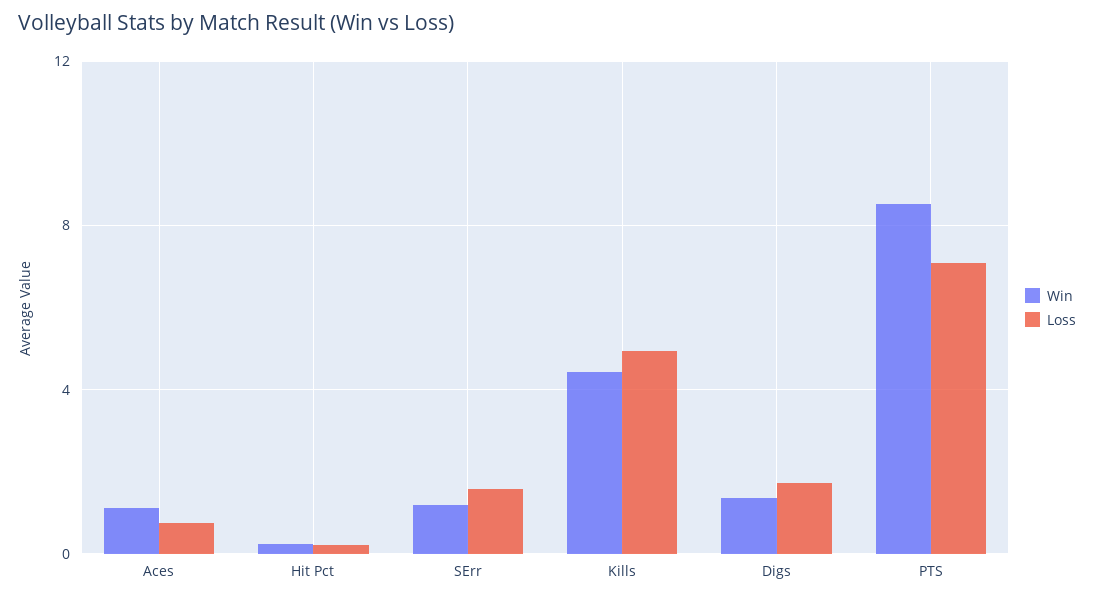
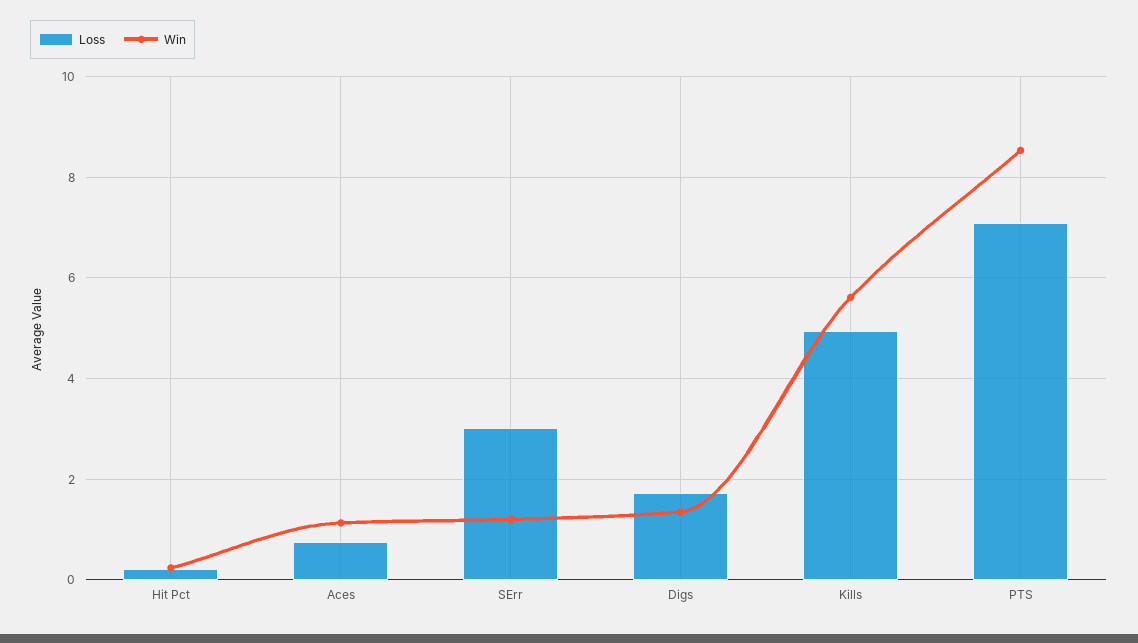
Loss, SErr: 1.5 -> 3
Win, Kills: 4.5 -> 5.6

